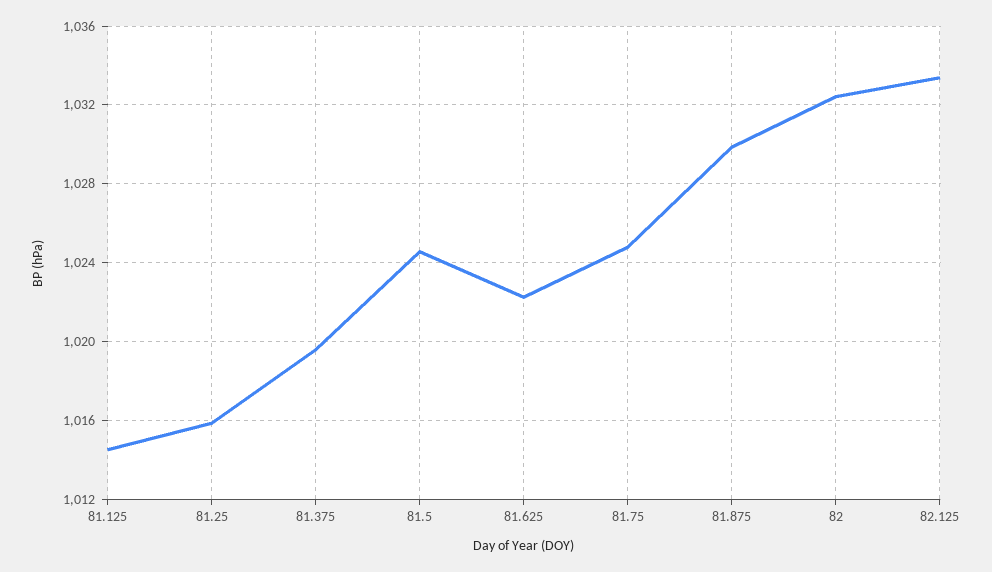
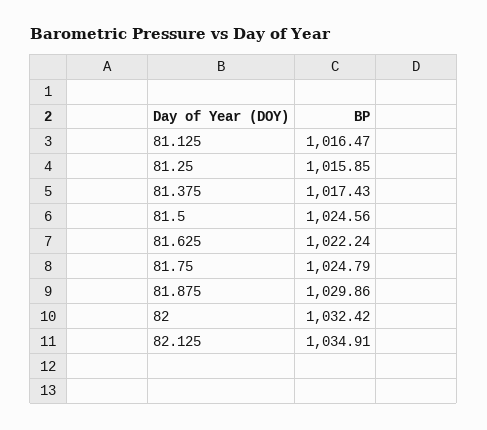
81.125: 1014.5 -> 1016.47
81.375: 1019.5 -> 1017.43
82.125: 1033.5 -> 1034.91

